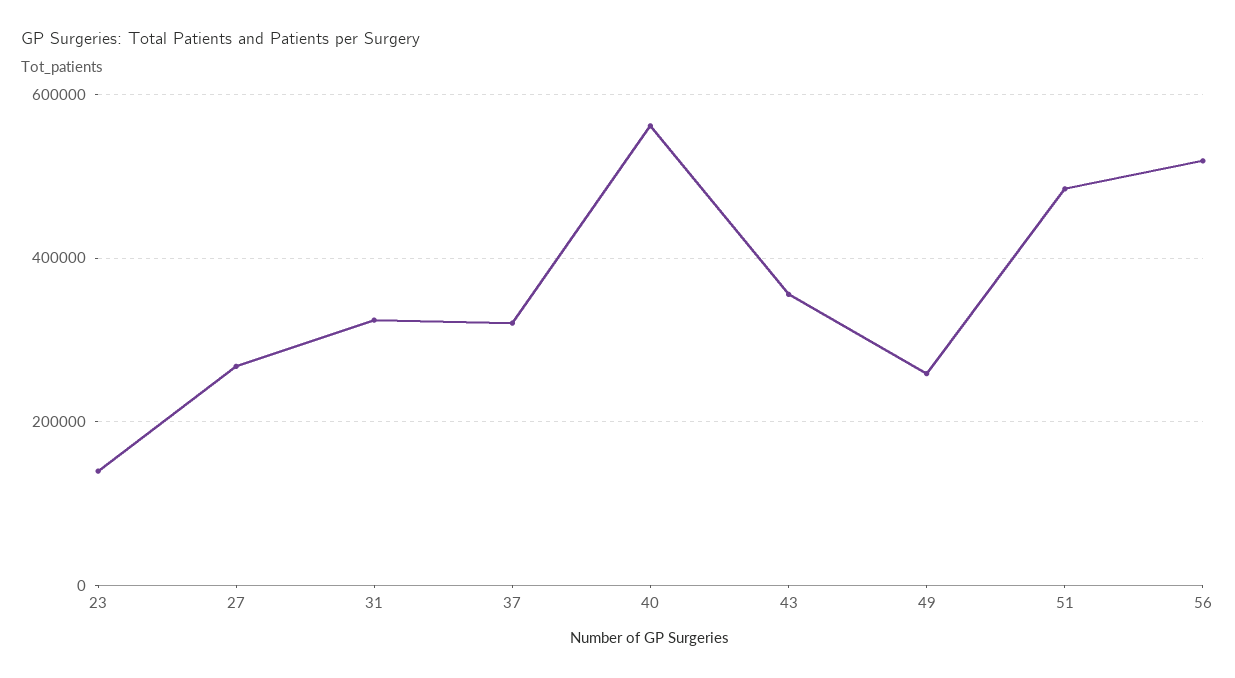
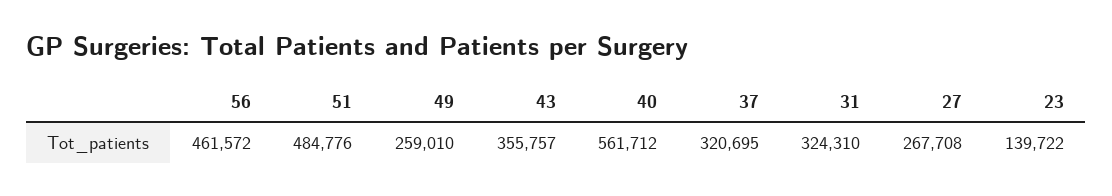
56: 520000 -> 461572

